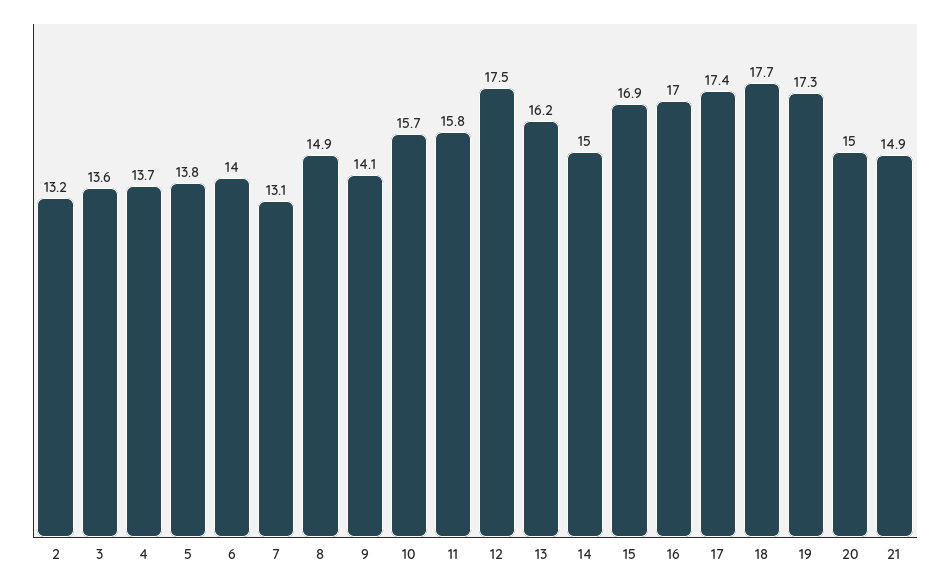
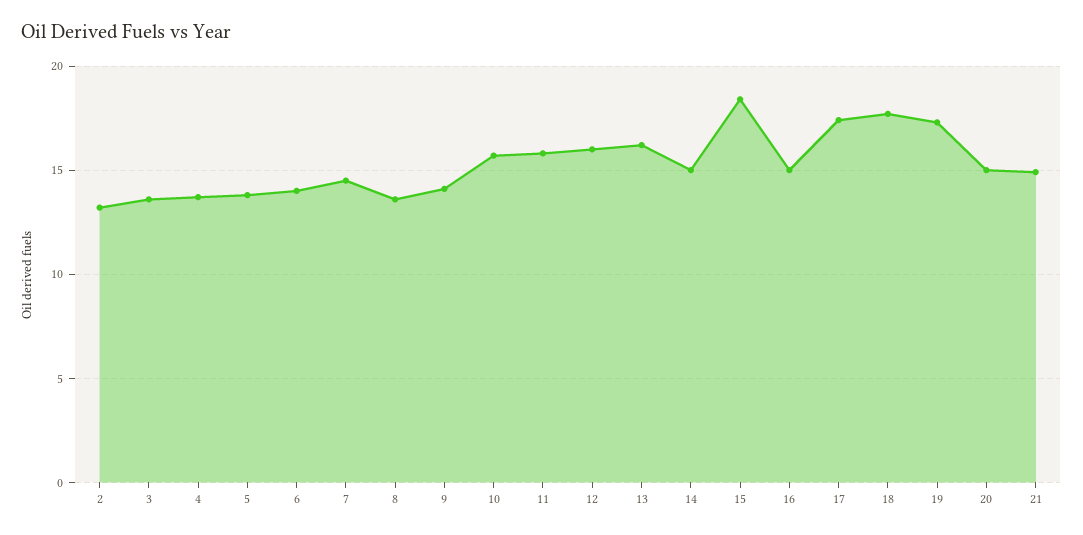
7: 13.1 -> 14.5
8: 14.9 -> 13.5
12: 17.5 -> 16
15: 16.9 -> 18.5
16: 17 -> 15

